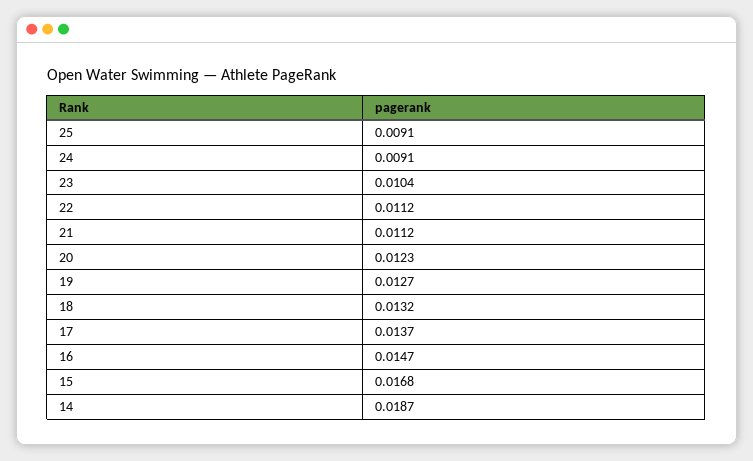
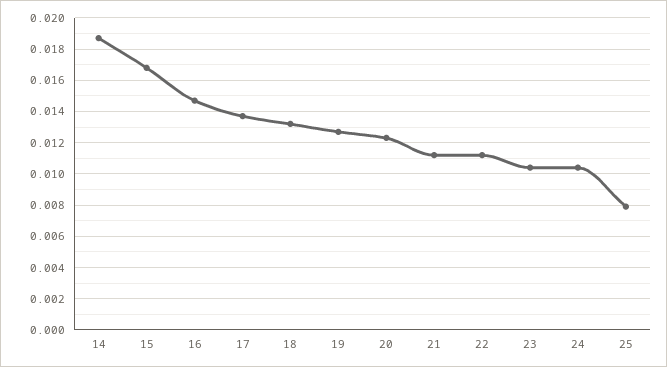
25: 0.0091 -> 0.008
24: 0.0091 -> 0.0105

